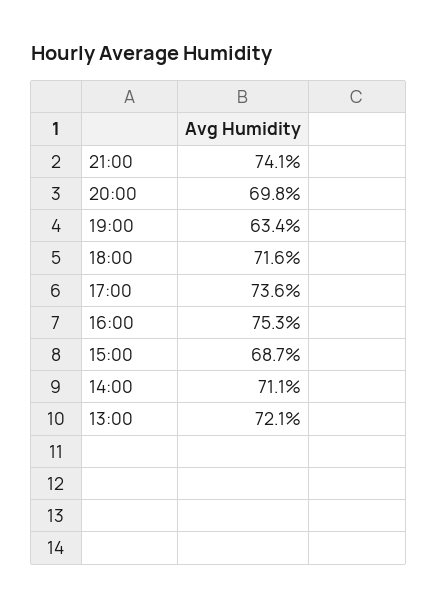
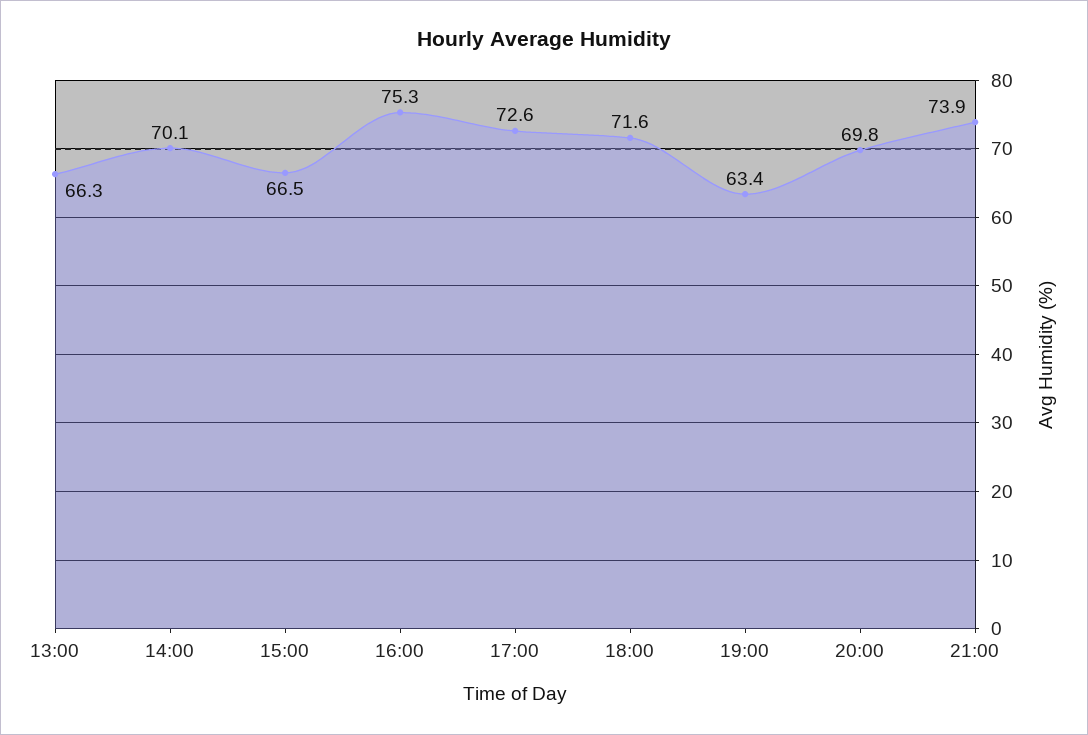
21:00: 74.1 -> 73.9
17:00: 73.6 -> 72.6
15:00: 68.7 -> 66.5
14:00: 71.1 -> 70.1
13:00: 72.1 -> 66.3

